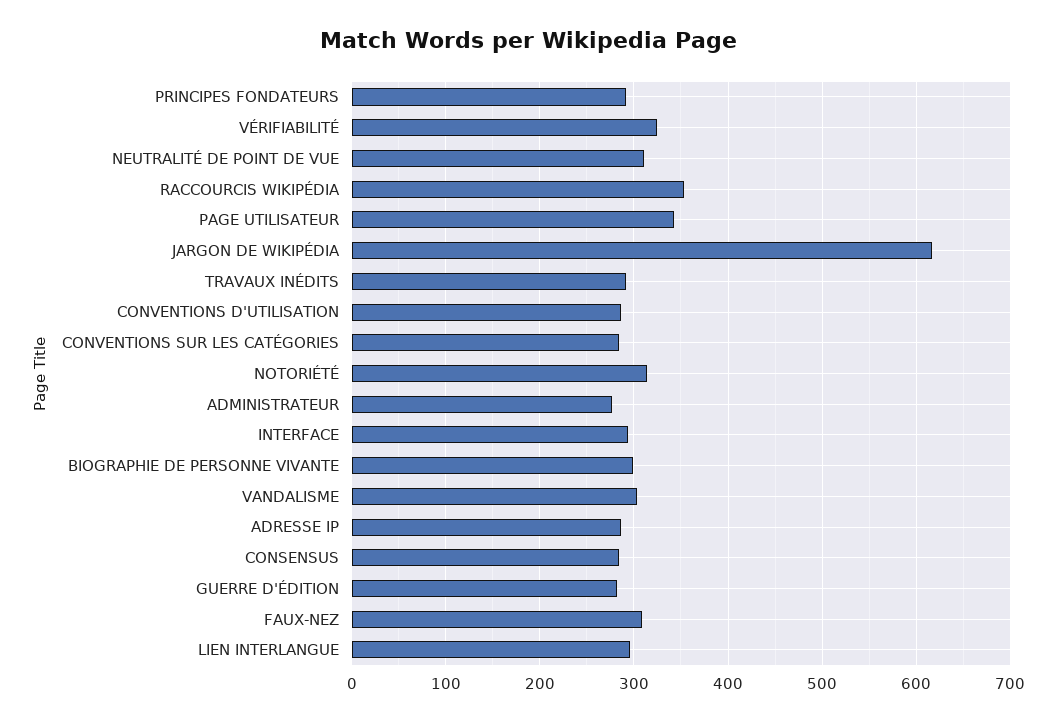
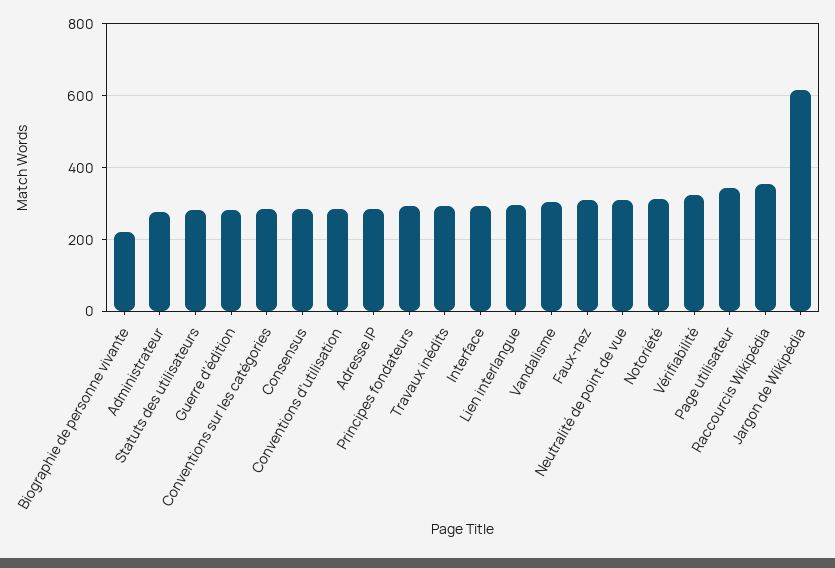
BIOGRAPHIE DE PERSONNE VIVANTE: 300 -> 220
Statuts des utilisateurs: none -> 280

